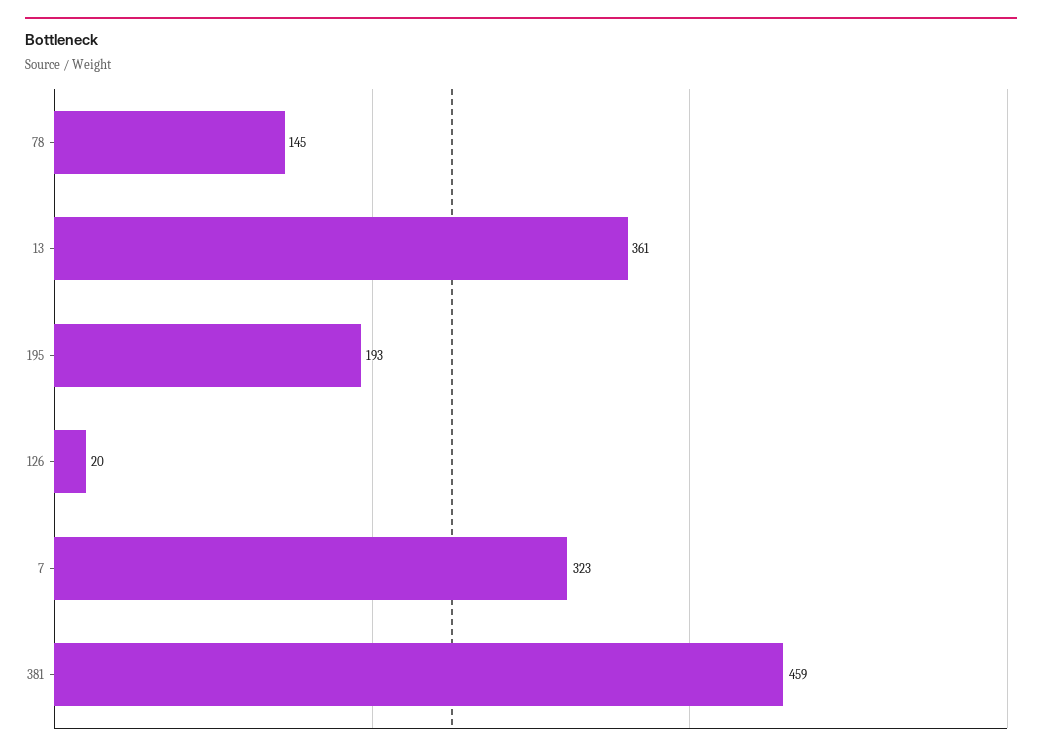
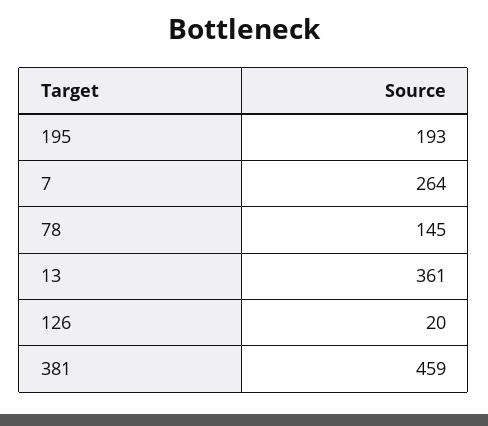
7: 323 -> 264

